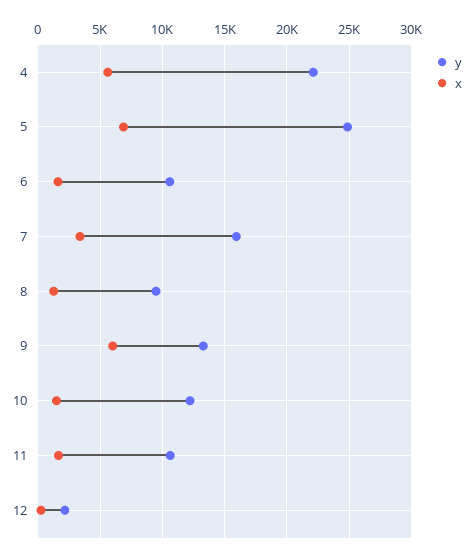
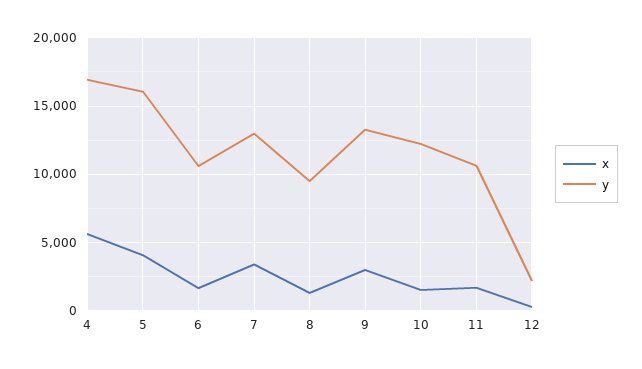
y, 4: 22000 -> 17000
y, 5: 25000 -> 16000
x, 5: 7000 -> 4000
y, 7: 16000 -> 13000
x, 9: 6000 -> 3000

